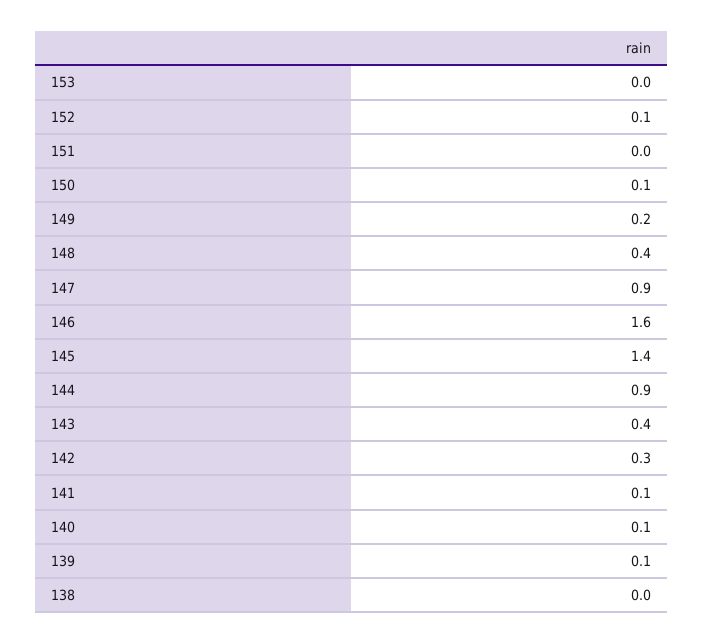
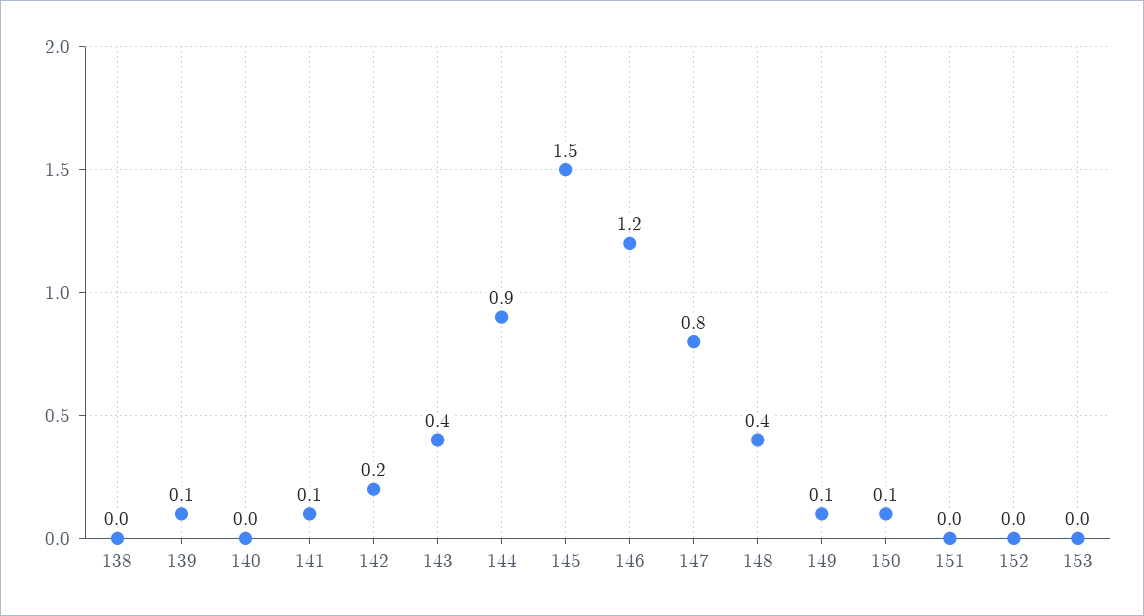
152: 0.1 -> 0
149: 0.2 -> 0.1
147: 0.9 -> 0.8
146: 1.6 -> 1.2
145: 1.4 -> 1.5
142: 0.3 -> 0.2
140: 0.1 -> 0

